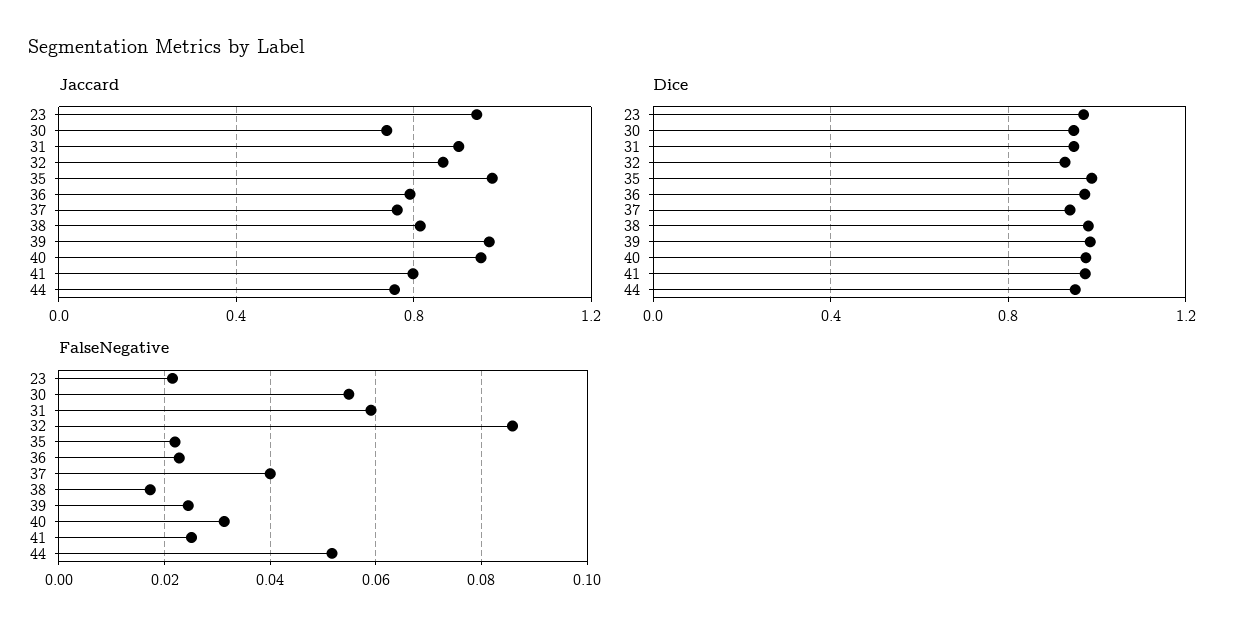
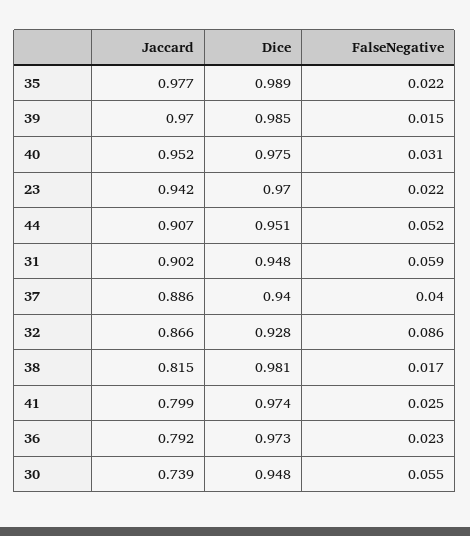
Jaccard, 37: 0.75 -> 0.886
Jaccard, 44: 0.75 -> 0.907
FalseNegative, 39: 0.024 -> 0.015

